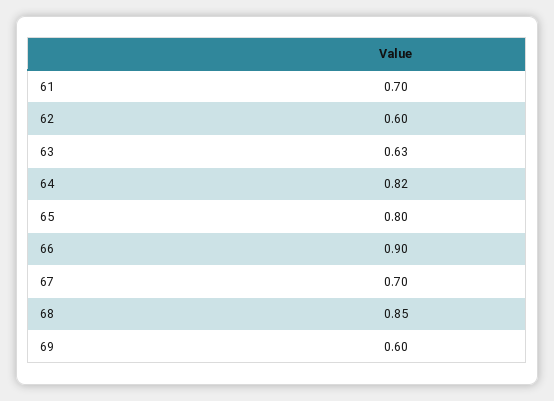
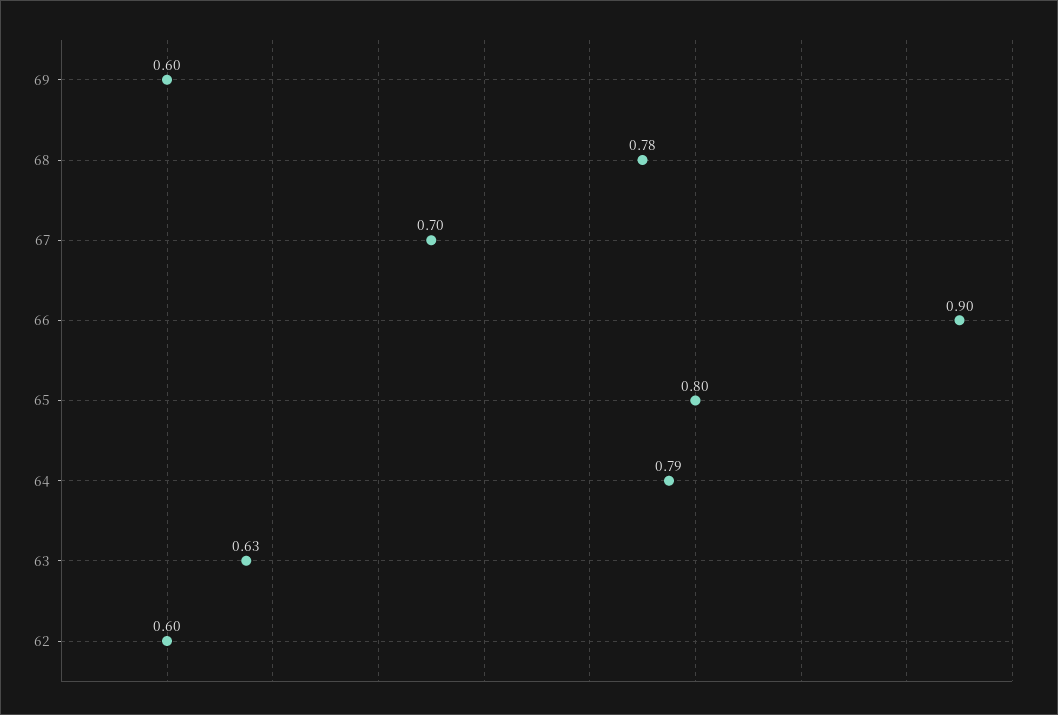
61: 0.7 -> none
64: 0.82 -> 0.79
68: 0.85 -> 0.78

